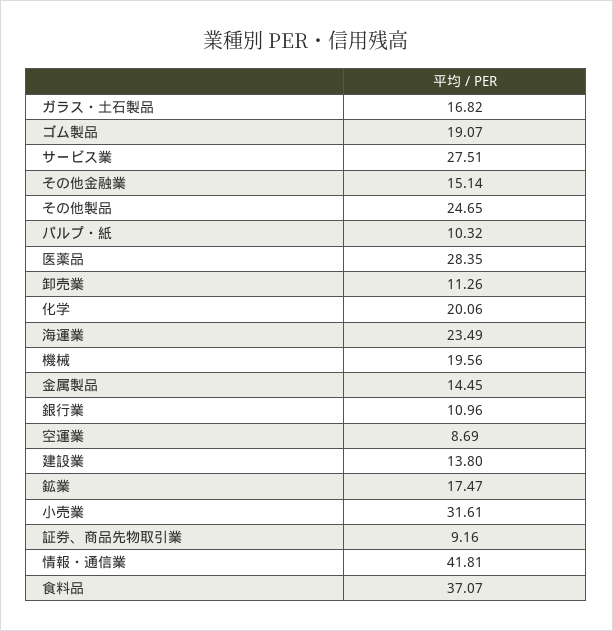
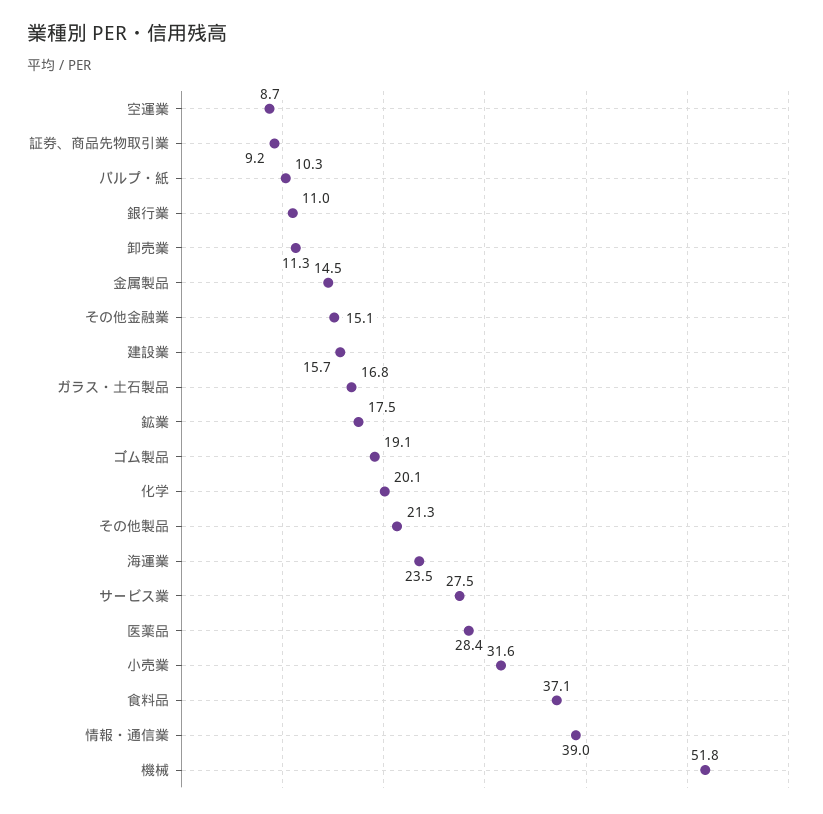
その他製品: 24.65 -> 21.3
機械: 19.56 -> 51.8
建設業: 13.8 -> 15.7
情報・通信業: 41.81 -> 39

